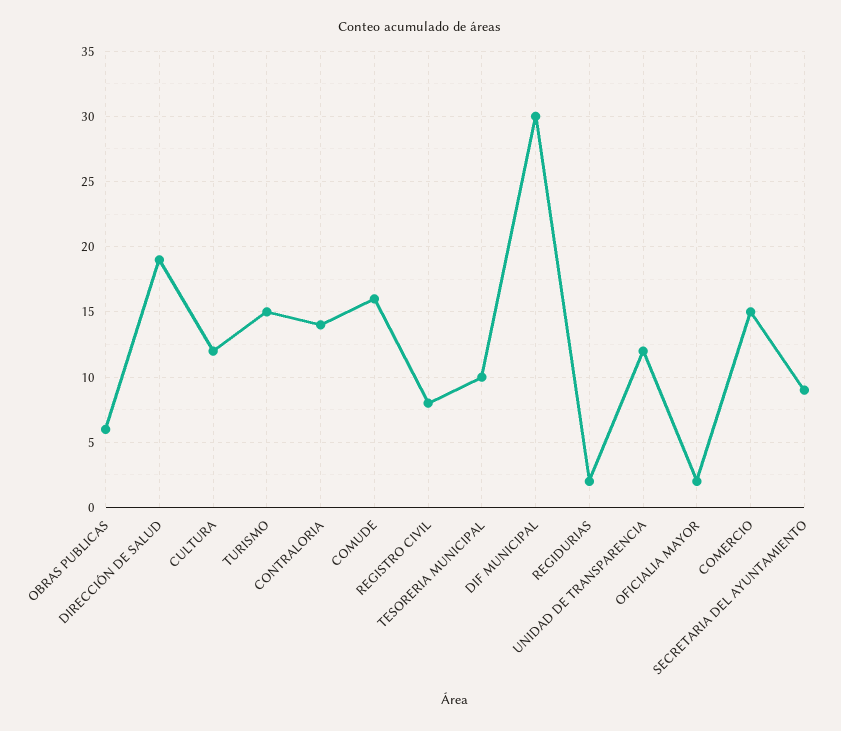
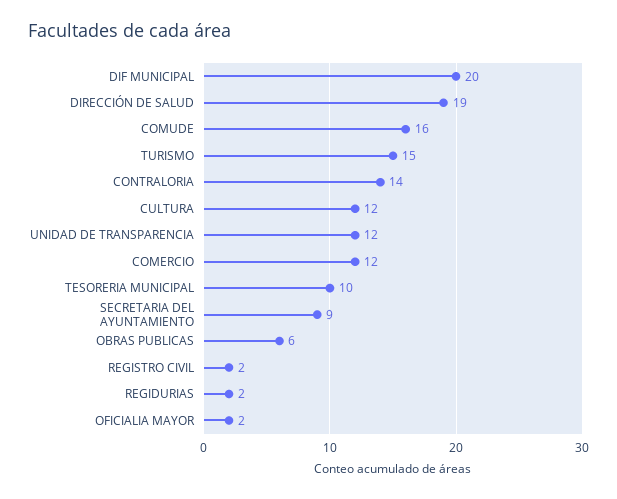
REGISTRO CIVIL: 8 -> 2
DIF MUNICIPAL: 30 -> 20
COMERCIO: 15 -> 12

